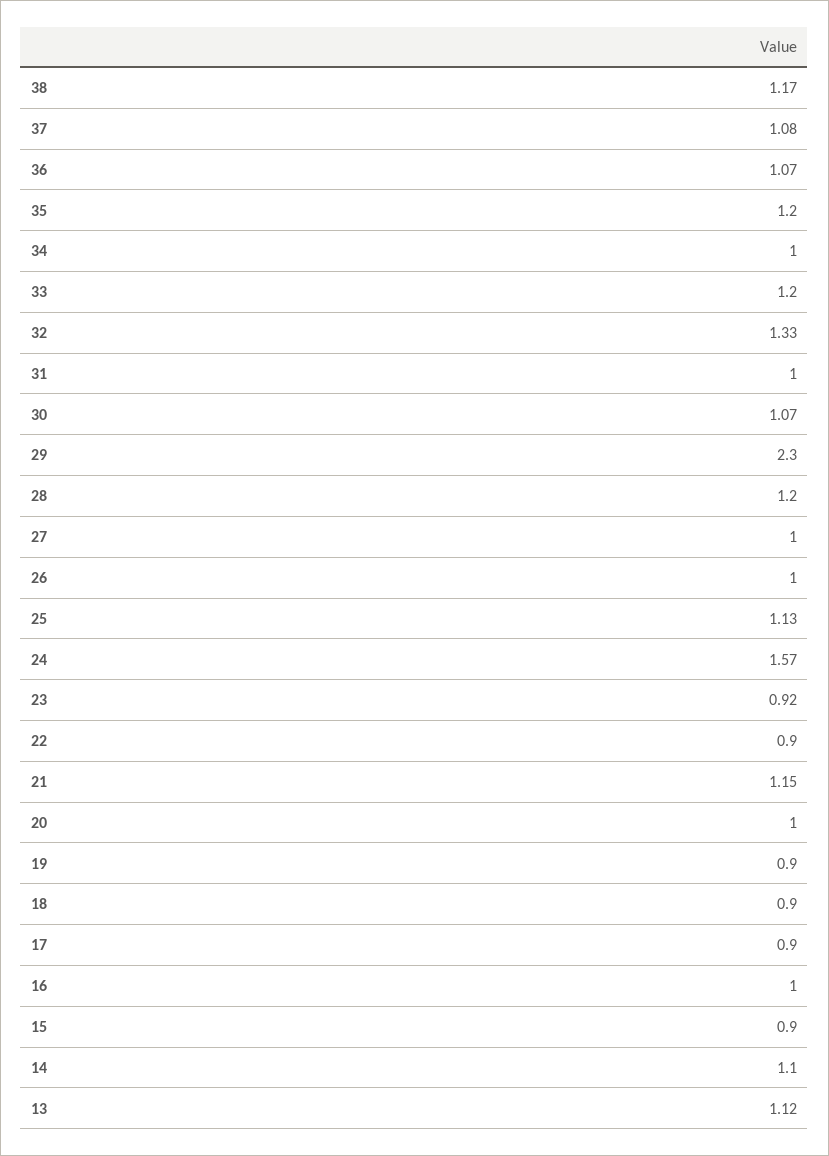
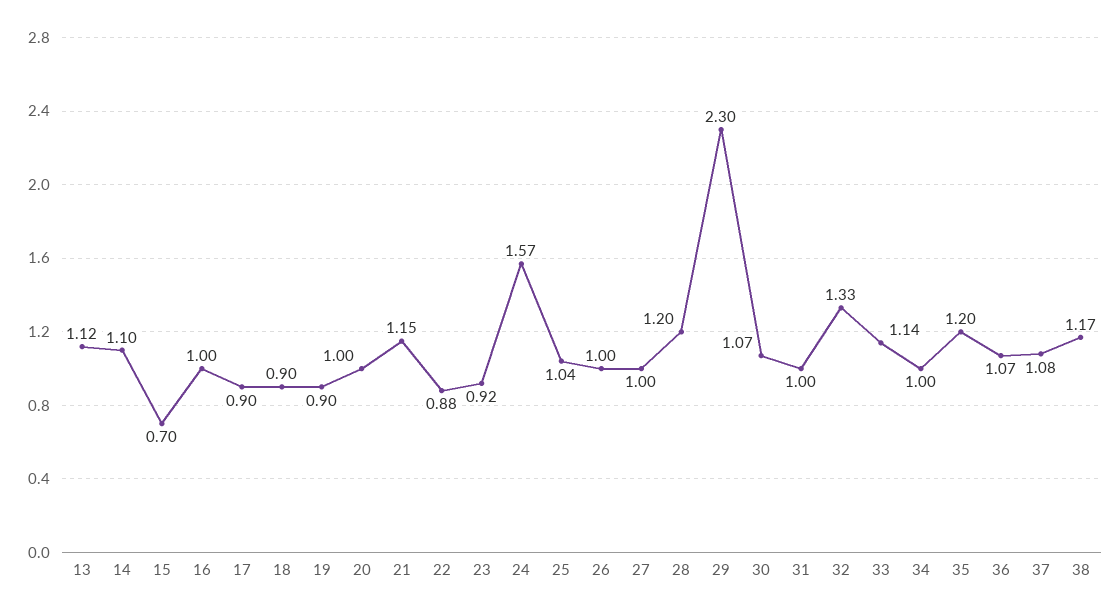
33: 1.2 -> 1.14
25: 1.13 -> 1.04
22: 0.9 -> 0.88
15: 0.9 -> 0.7

